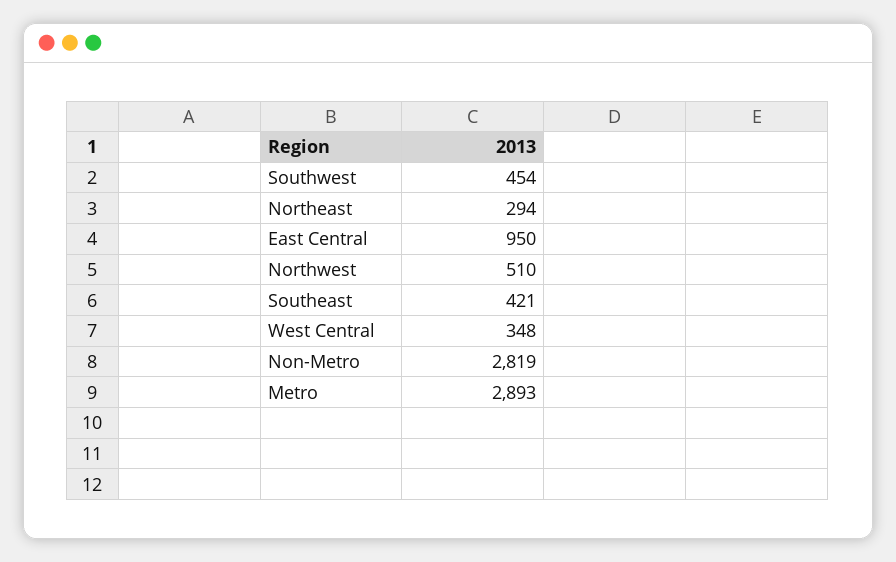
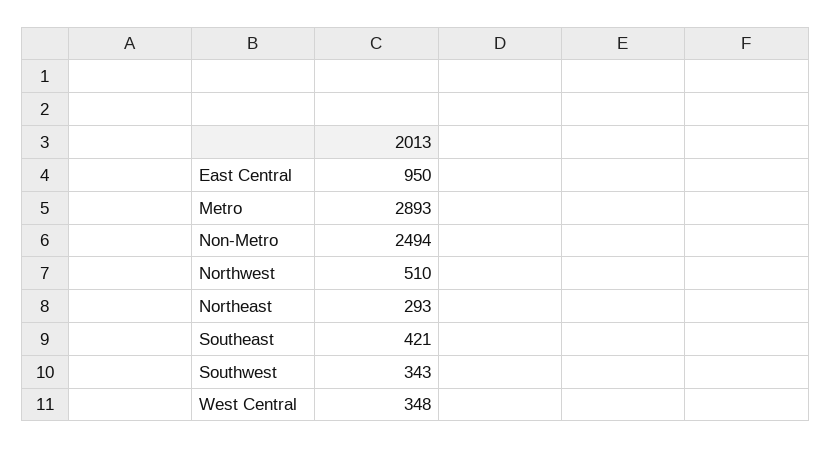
Southwest: 454 -> 343
Northeast: 294 -> 293
Non-Metro: 2819 -> 2494

